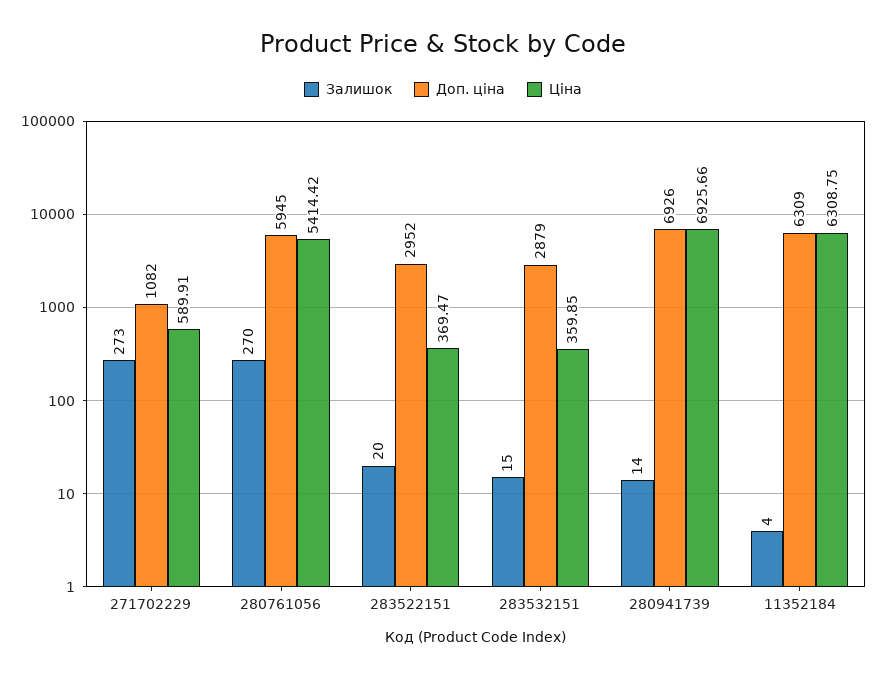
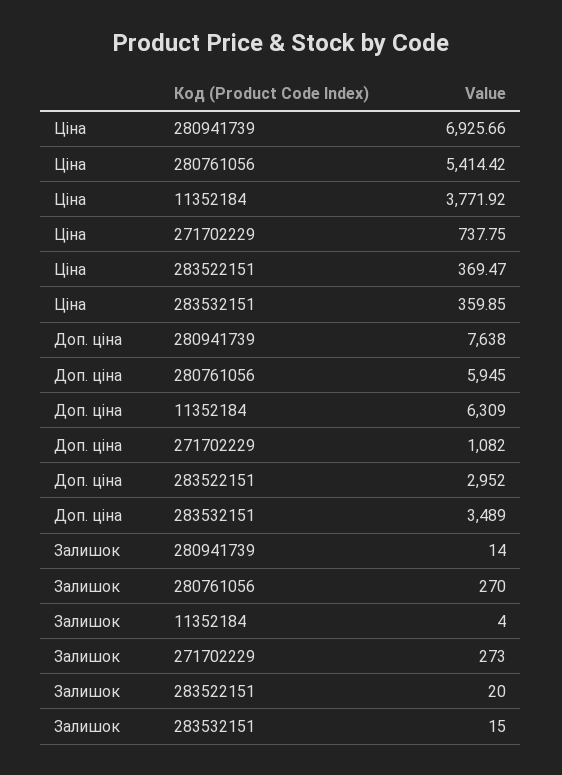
Ціна, 271702229: 589.91 -> 737.75
Доп. ціна, 283532151: 2879 -> 3489
Доп. ціна, 280941739: 6926 -> 7638
Ціна, 11352184: 6308.75 -> 3771.92

